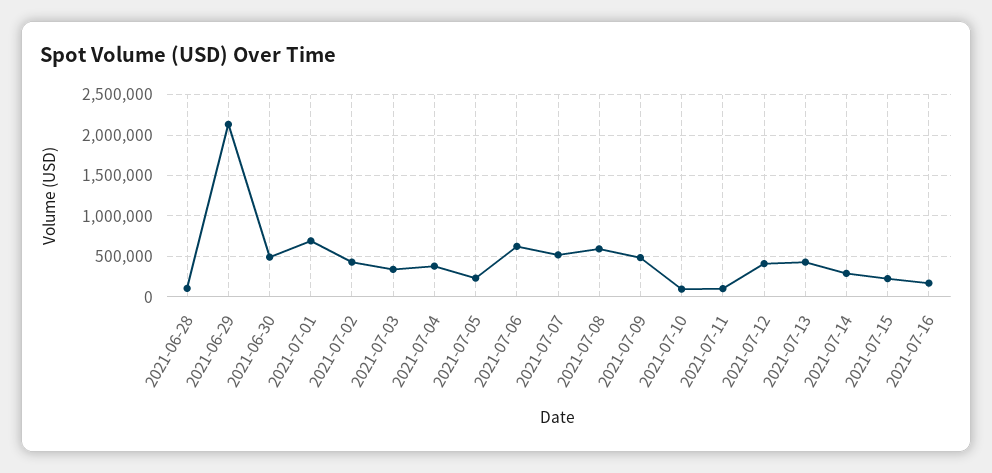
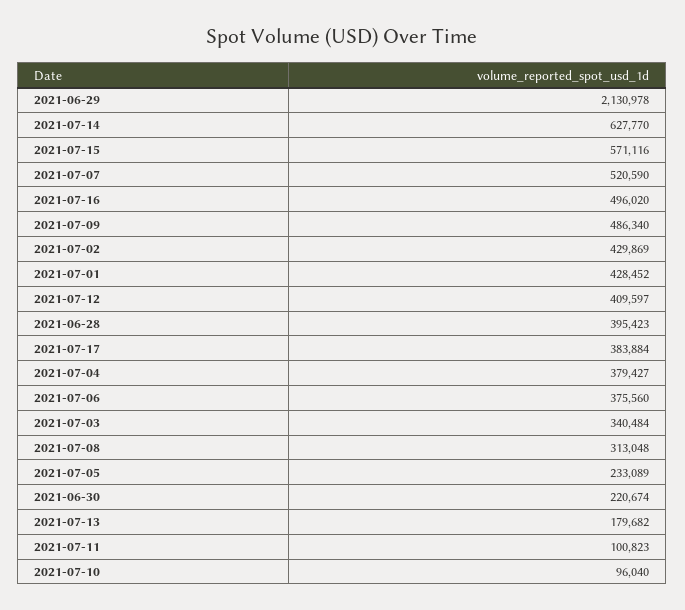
2021-06-28: 100000 -> 395423
2021-06-30: 500000 -> 220674
2021-07-01: 700000 -> 428452
2021-07-06: 600000 -> 375560
2021-07-08: 600000 -> 313048
2021-07-13: 400000 -> 179682
2021-07-14: 300000 -> 627770
2021-07-15: 200000 -> 571116
2021-07-16: 200000 -> 496020
2021-07-17: none -> 383884

